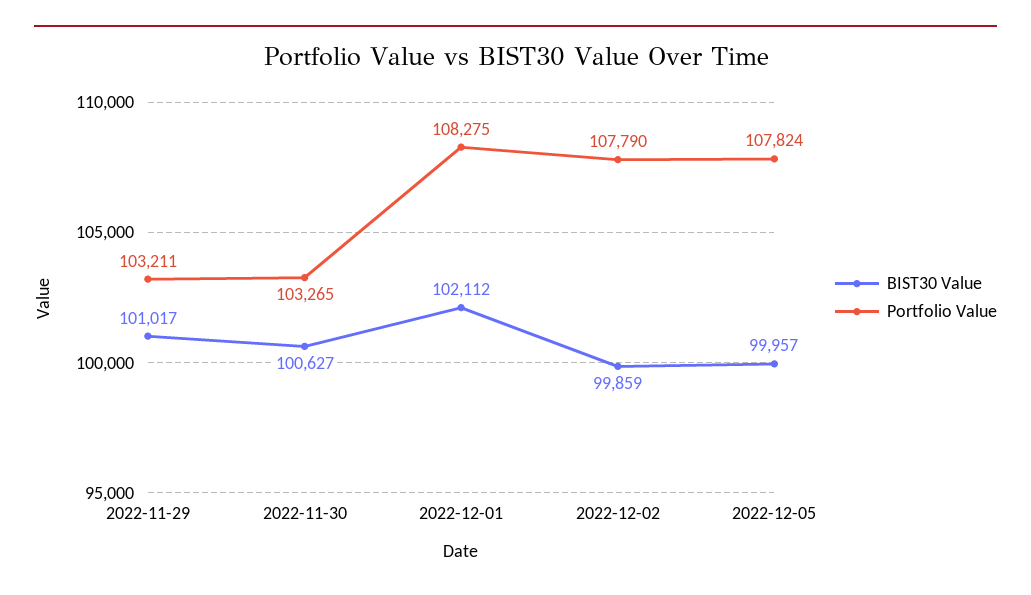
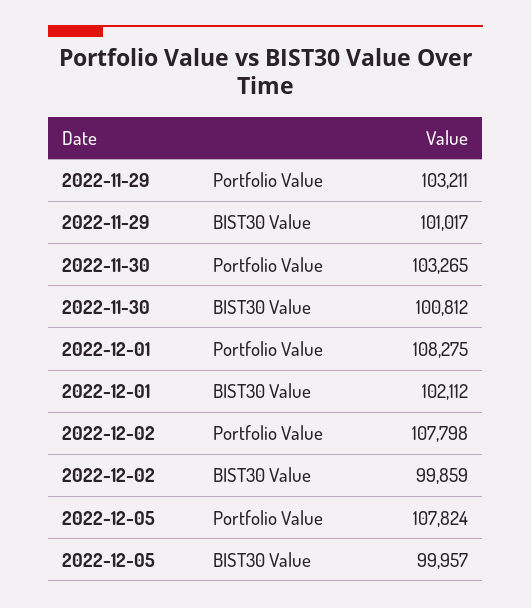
BIST30 Value, 2022-11-30: 100627 -> 100812
Portfolio Value, 2022-12-02: 107790 -> 107798

